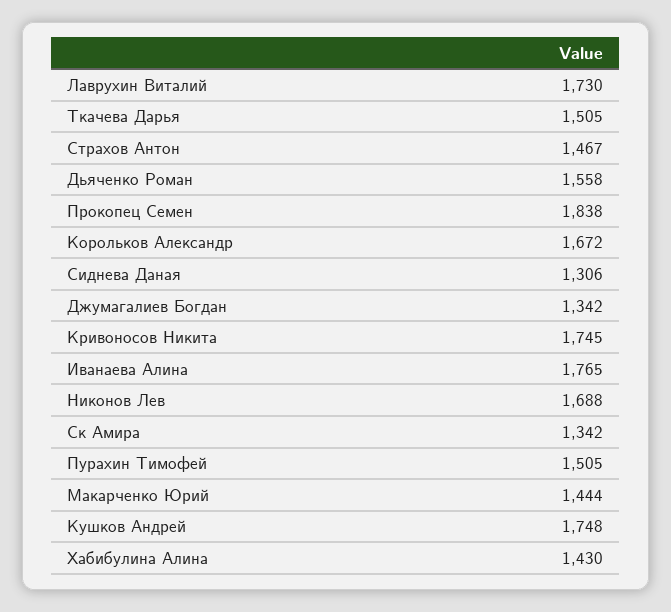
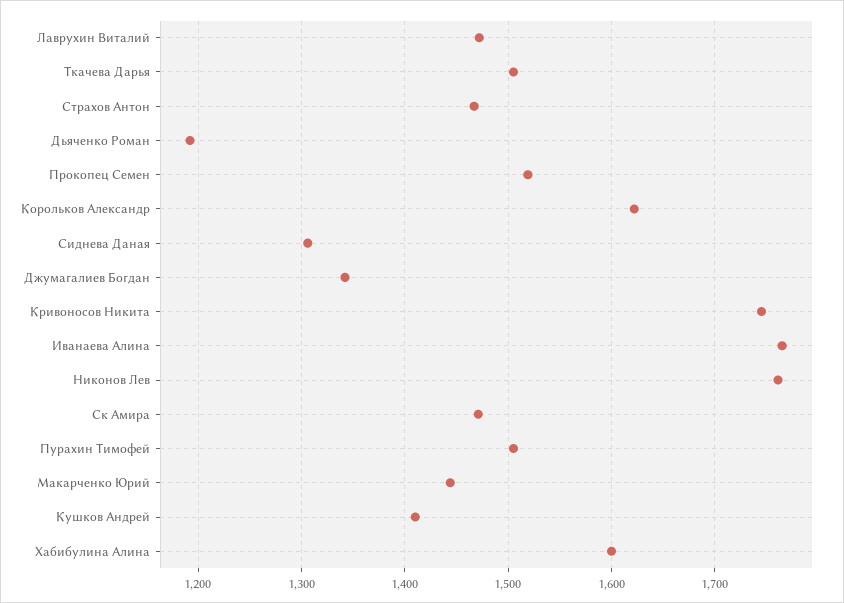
Лаврухин Виталий: 1730 -> 1470
Дьяченко Роман: 1558 -> 1190
Прокопец Семен: 1838 -> 1520
Корольков Александр: 1672 -> 1620
Никонов Лев: 1688 -> 1760
Ск Амира: 1342 -> 1470
Кушков Андрей: 1748 -> 1410
Хабибулина Алина: 1430 -> 1600

